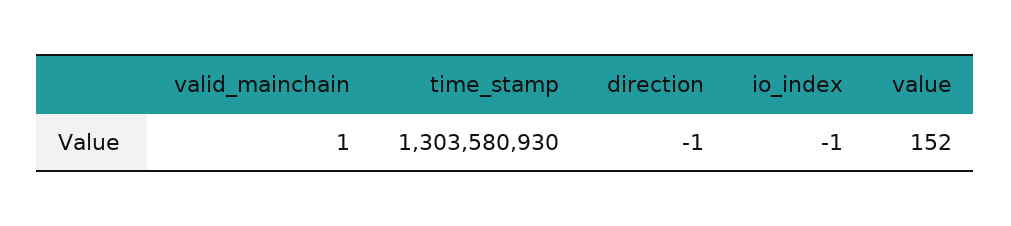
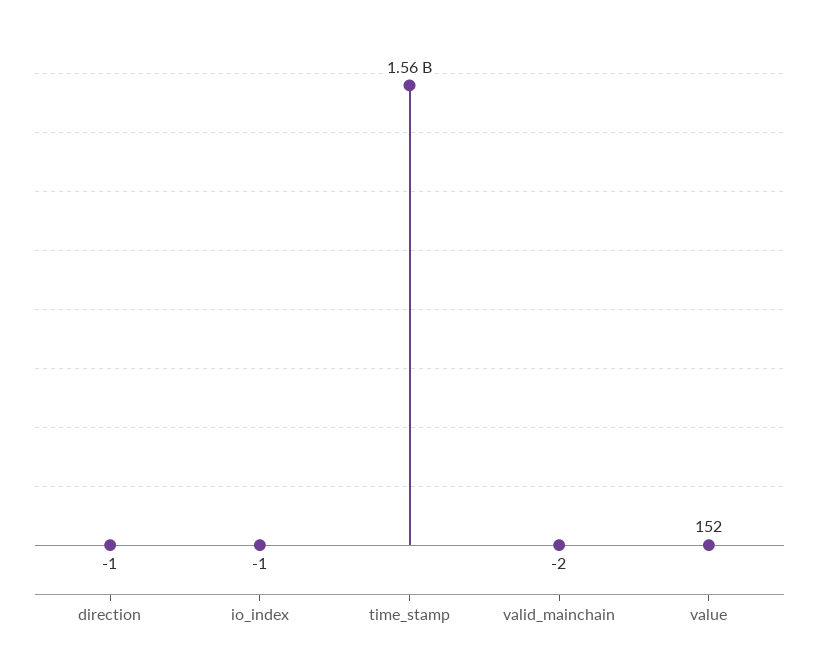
valid_mainchain: 1 -> -2
time_stamp: 1303580930 -> 1560000000

